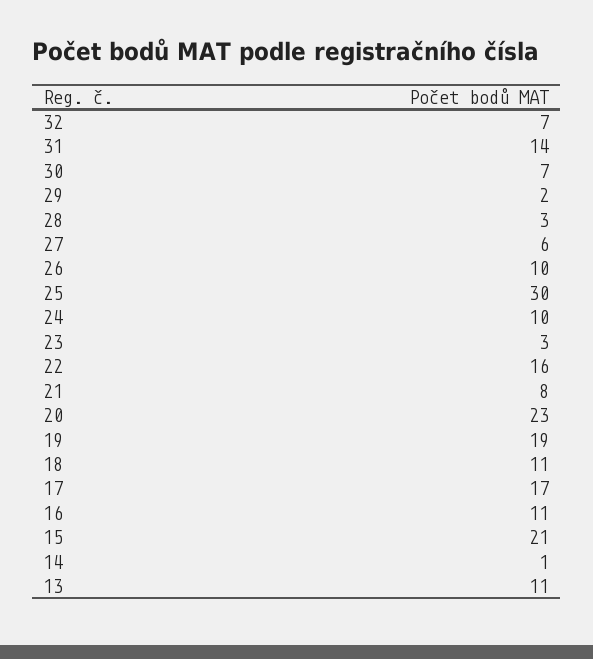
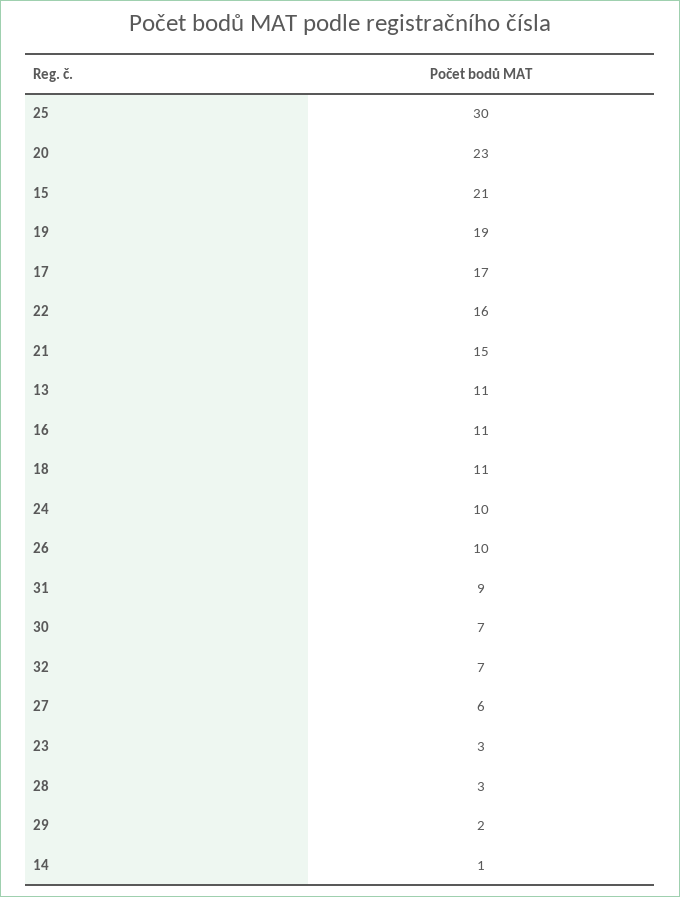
31: 14 -> 9
21: 8 -> 15

